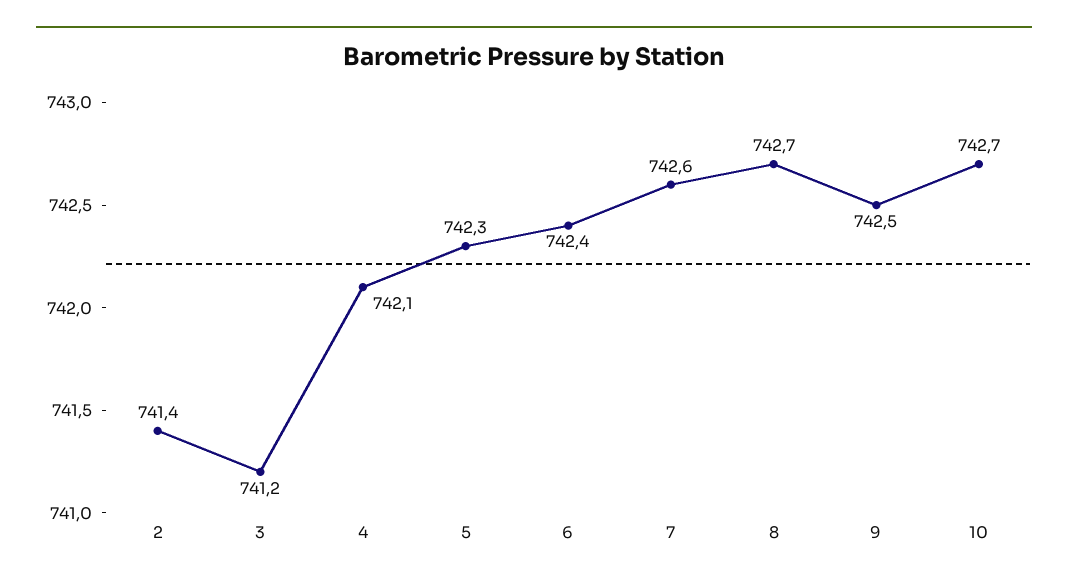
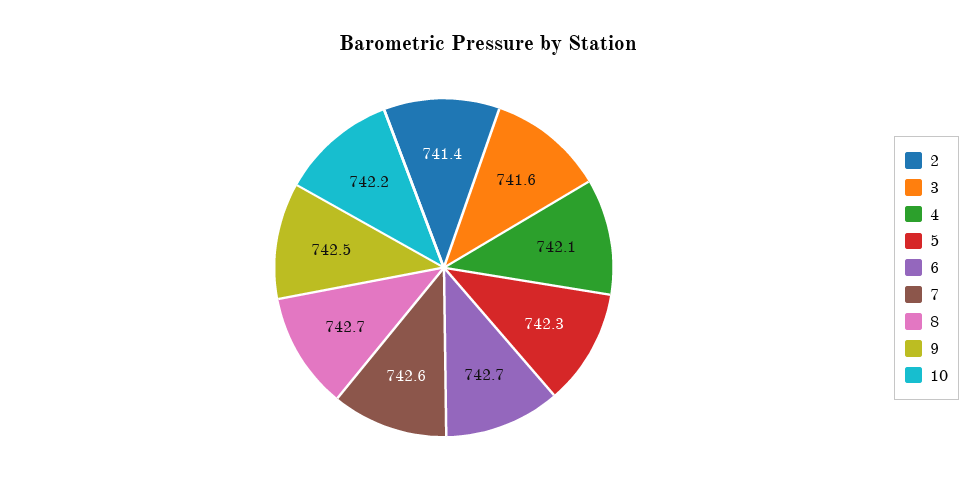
3: 741.2 -> 741.6
6: 742.4 -> 742.7
10: 742.7 -> 742.2

